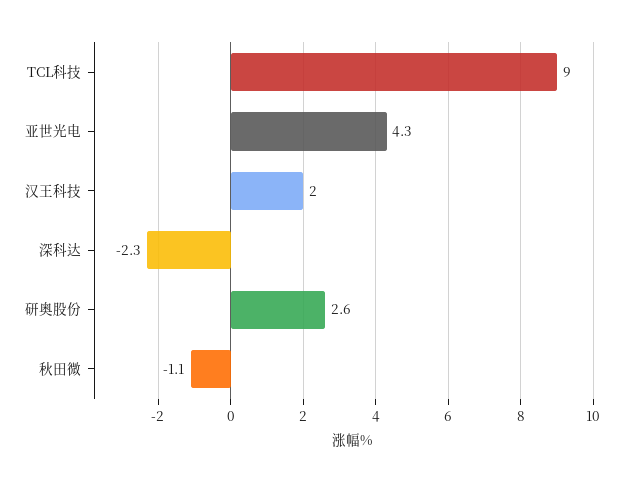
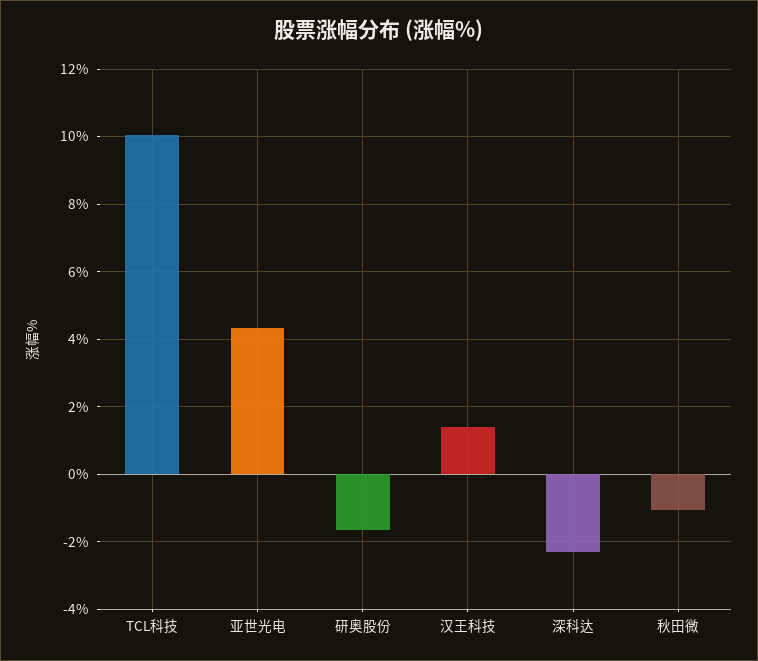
TCL科技: 9 -> 10
汉王科技: 2 -> 1.4
研奥股份: 2.6 -> -1.6

